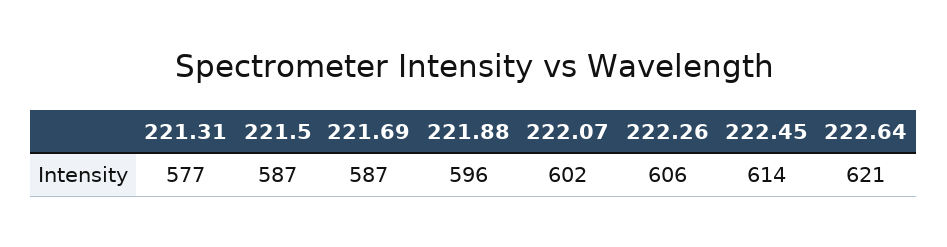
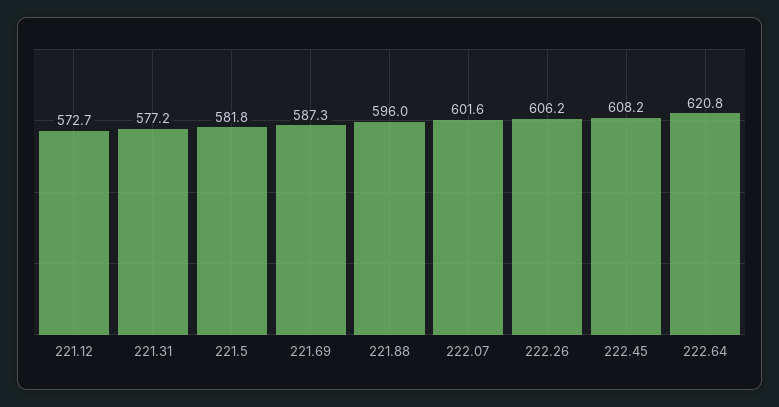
221.5: 587 -> 581.8
222.45: 614 -> 608.2
221.12: none -> 572.7

